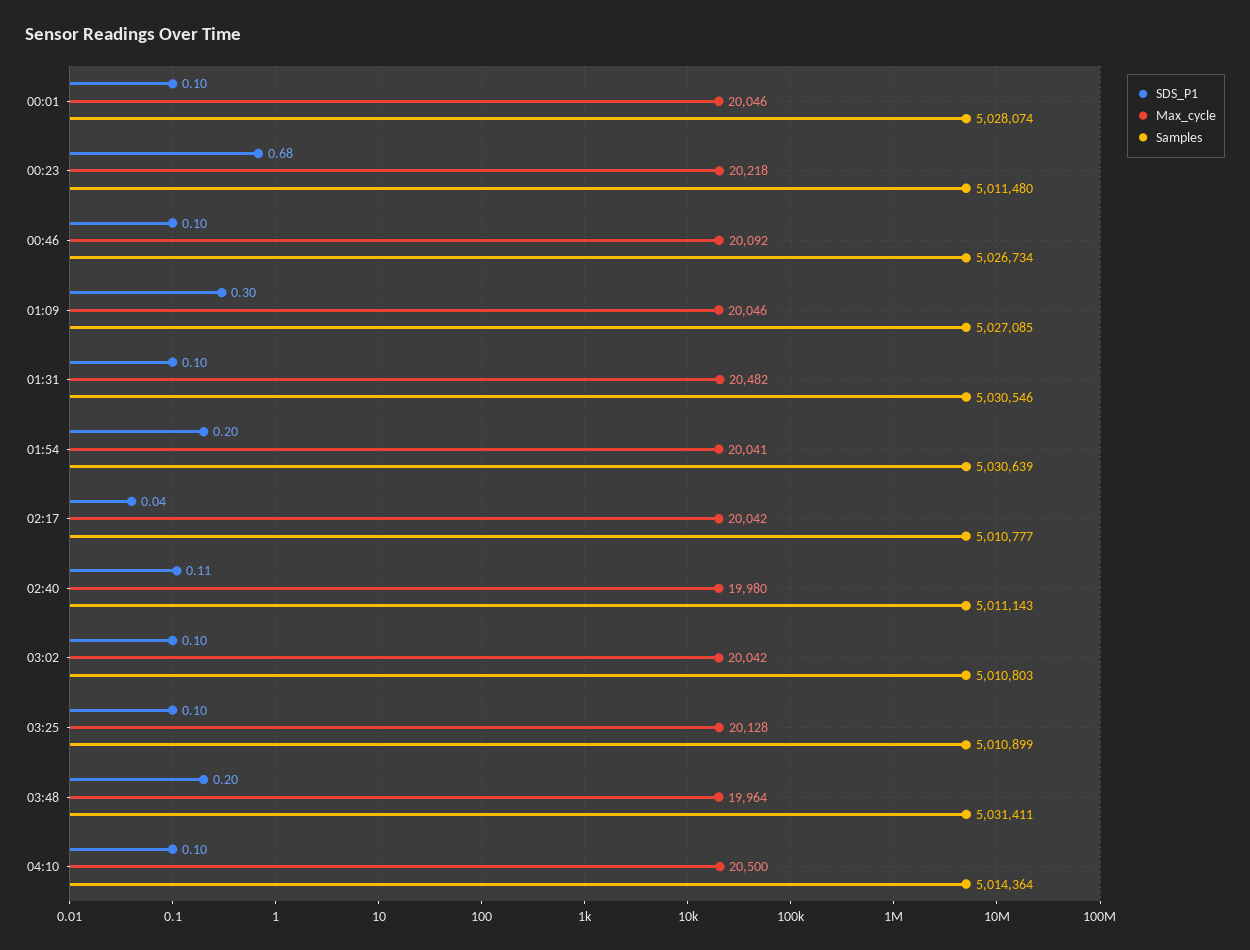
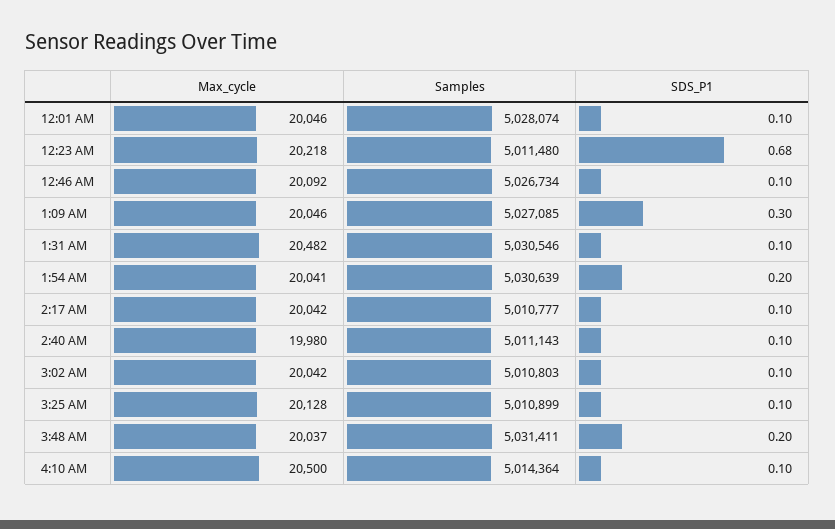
SDS_P1, 02:17: 0.04 -> 0.1
SDS_P1, 02:40: 0.11 -> 0.1
Max_cycle, 03:48: 19964 -> 20037

